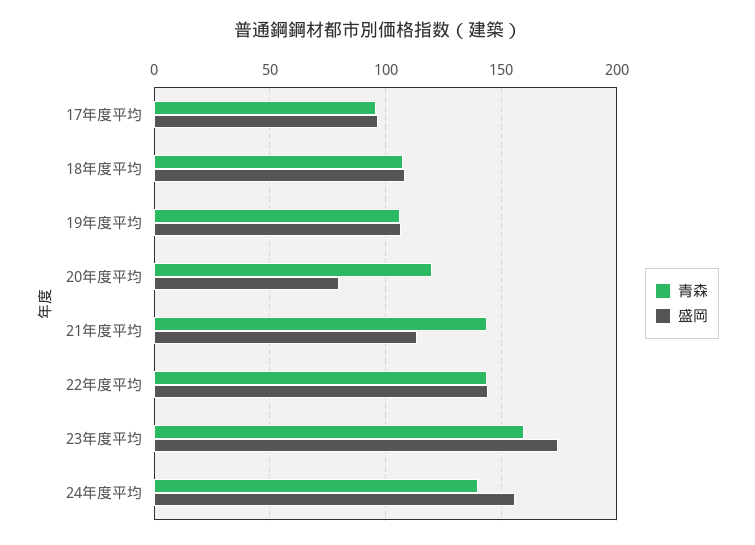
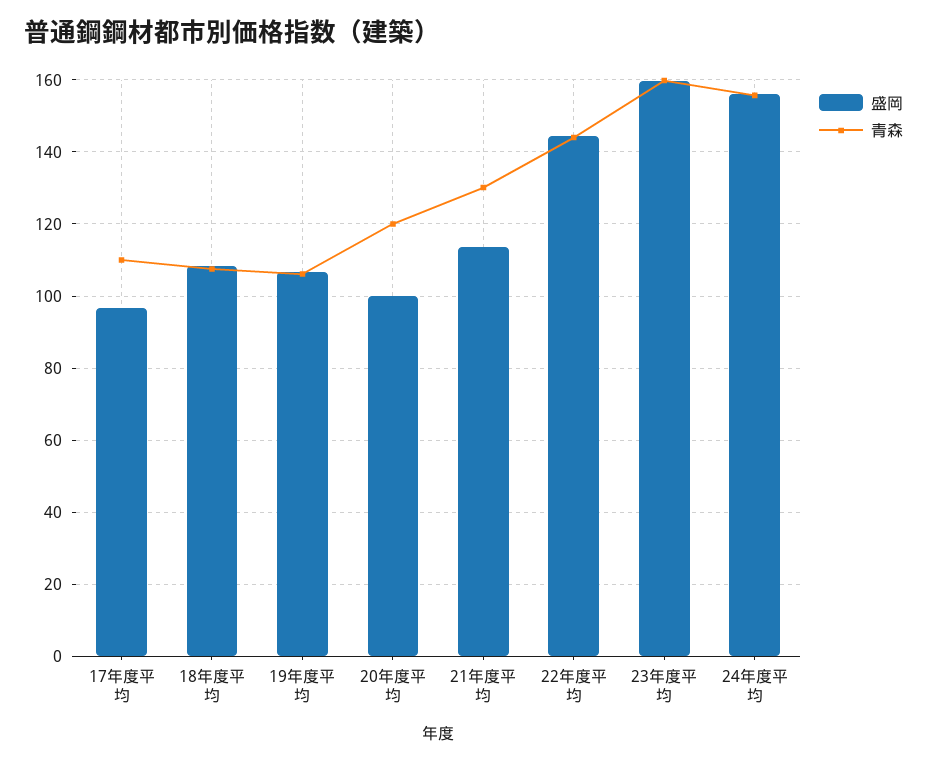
青森, 17年度平均: 95 -> 110
盛岡, 20年度平均: 80 -> 100
青森, 21年度平均: 145 -> 130
盛岡, 23年度平均: 175 -> 160
青森, 24年度平均: 140 -> 156

